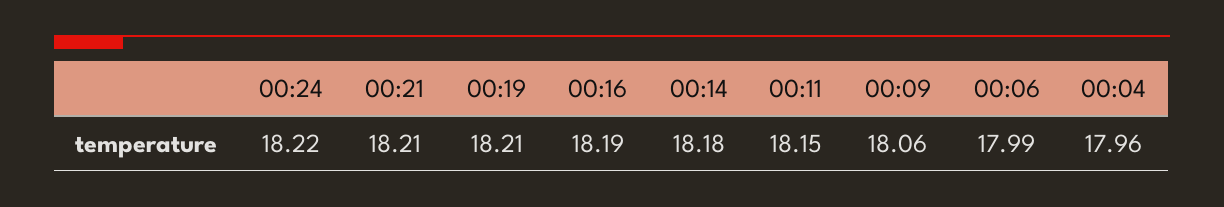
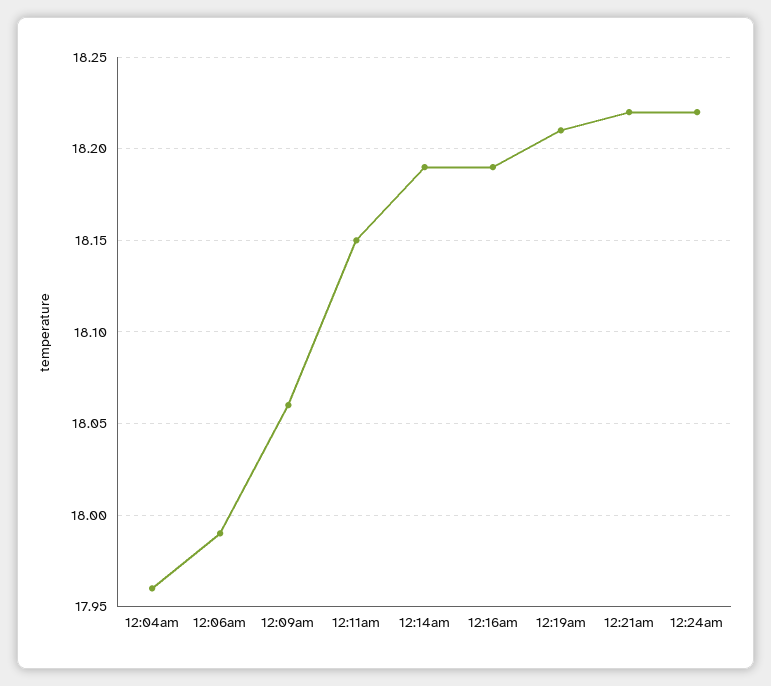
00:21: 18.21 -> 18.22
00:14: 18.18 -> 18.19

